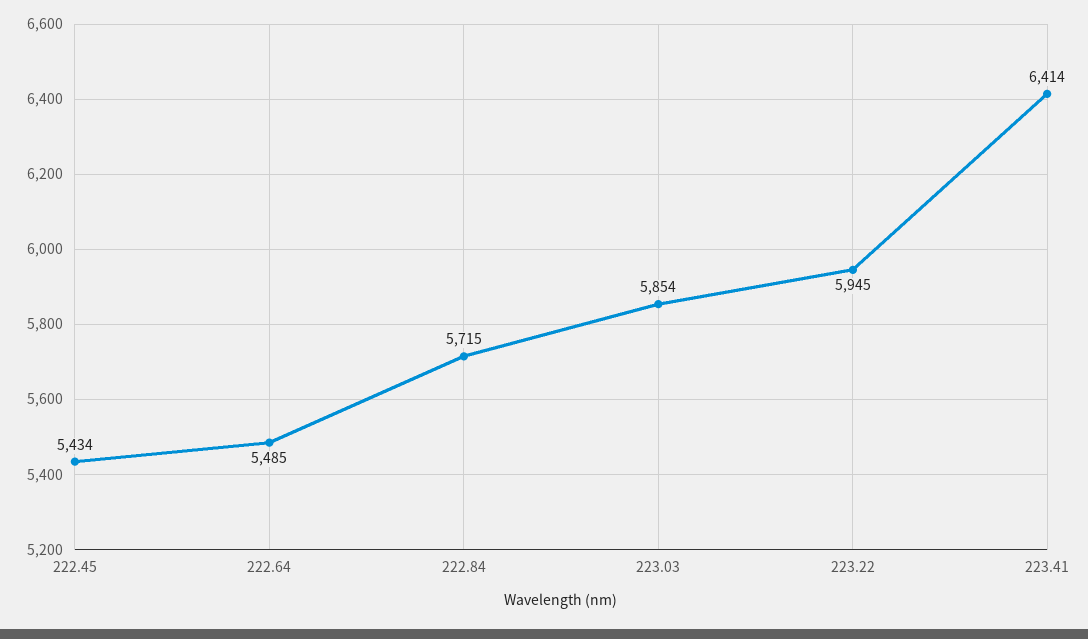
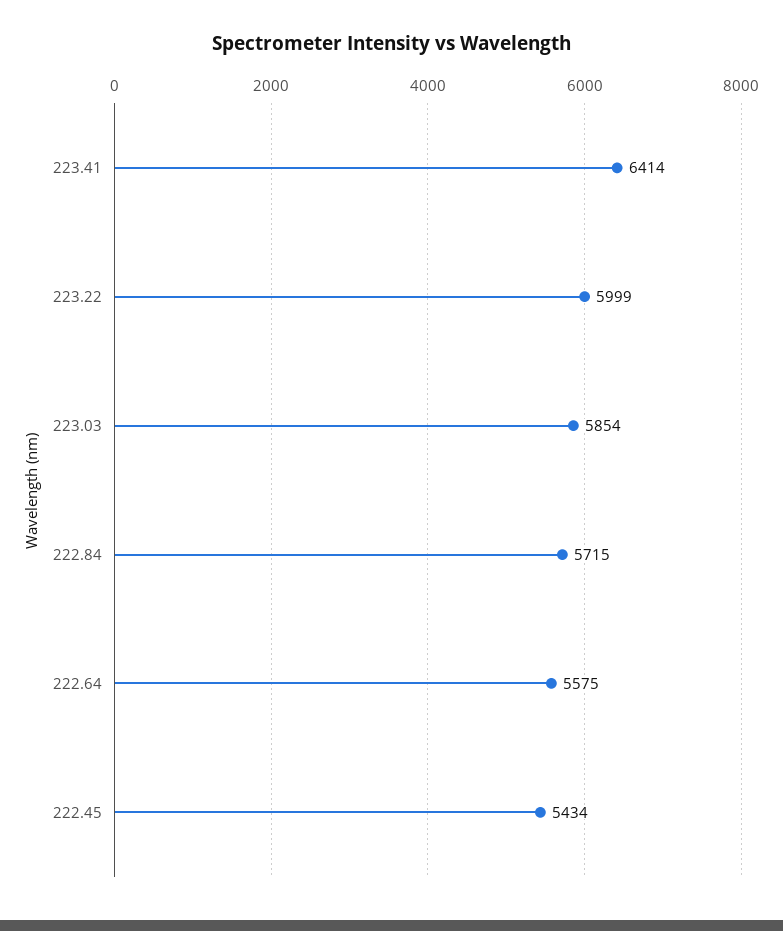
222.64: 5485 -> 5575
223.22: 5945 -> 5999

